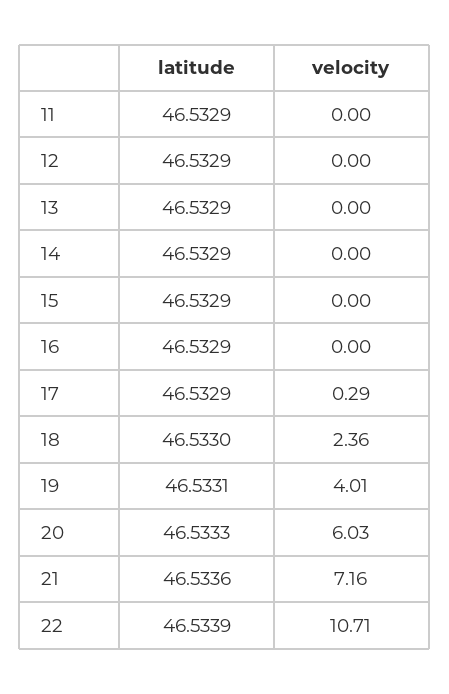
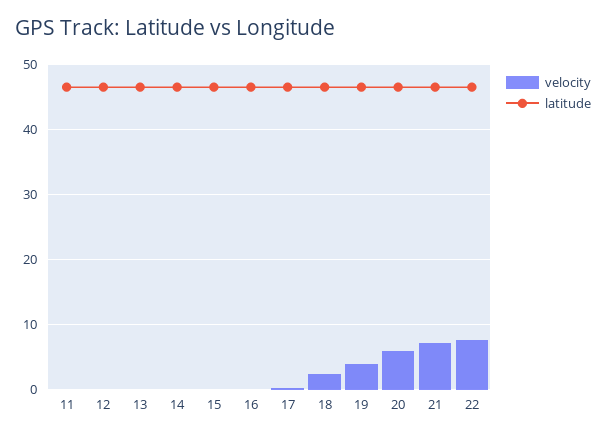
velocity, 22: 10.71 -> 8

